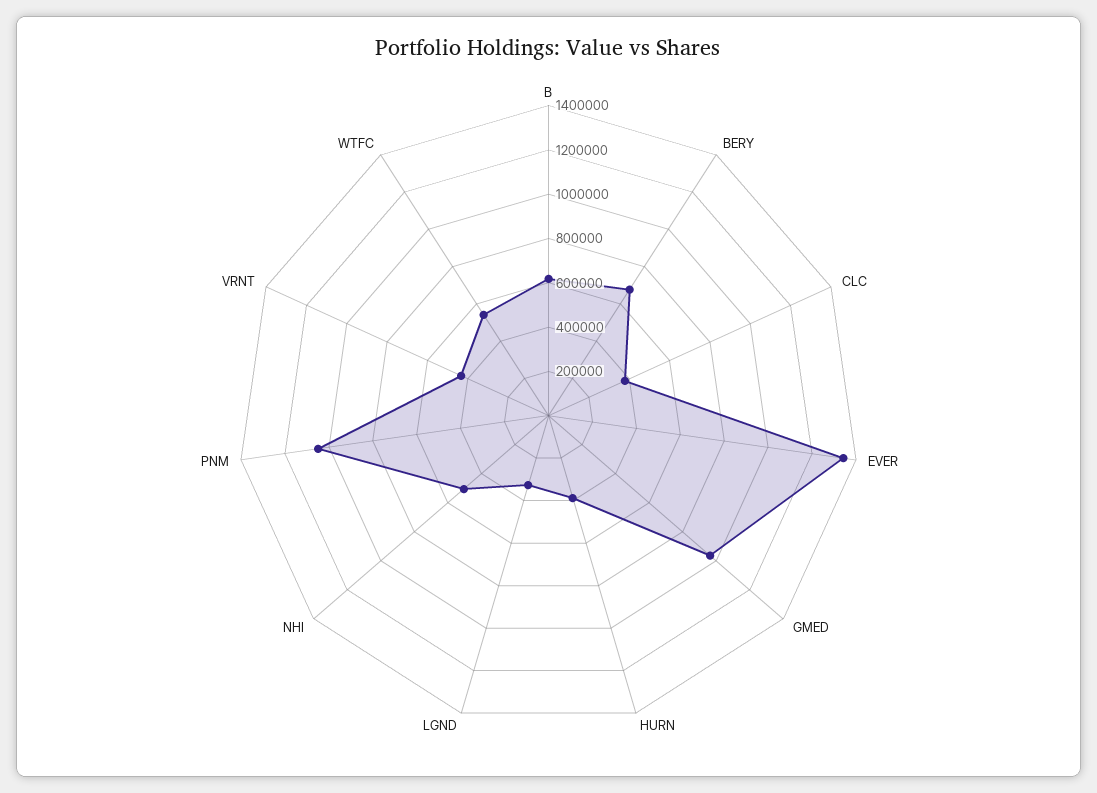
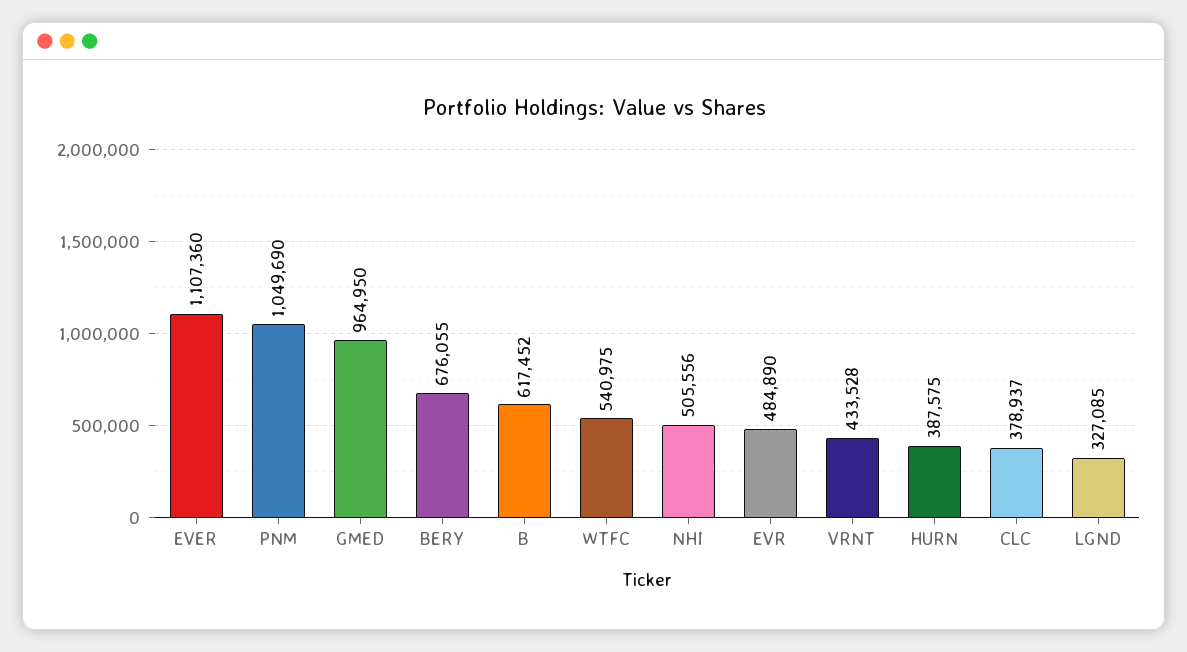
EVER: 1350000 -> 1107360
EVR: none -> 484890

